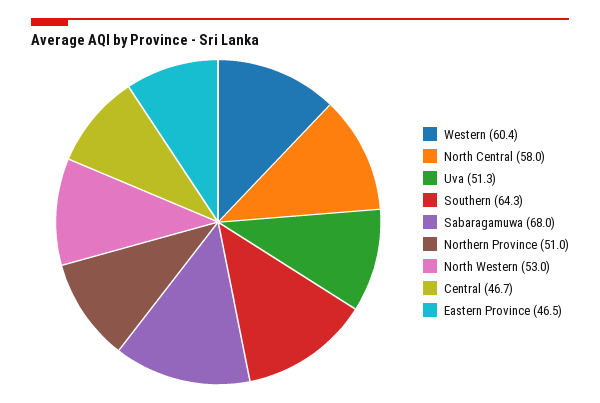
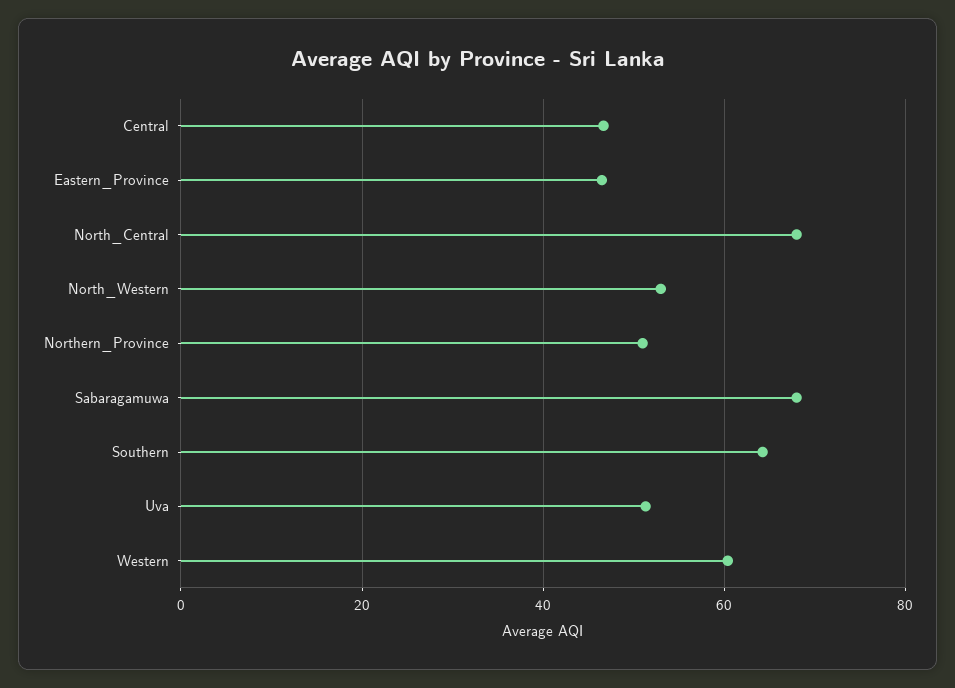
North Central: 58 -> 68

